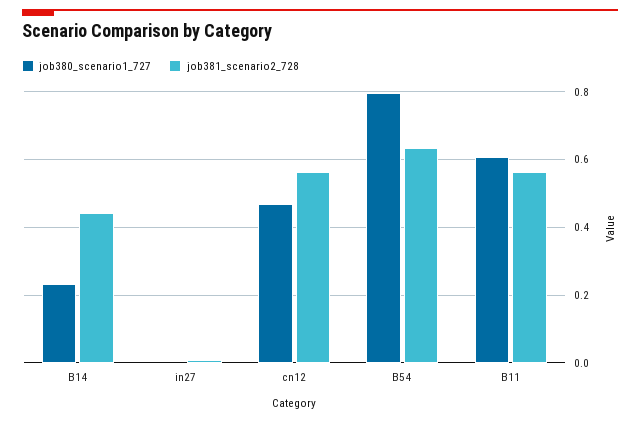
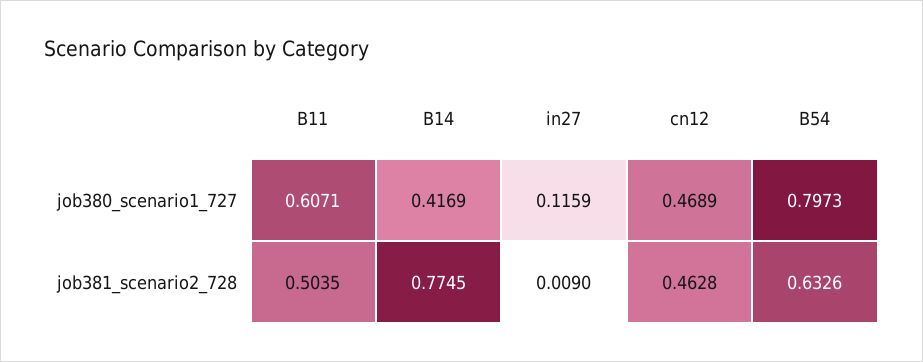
job380_scenario1_727, B14: 0.24 -> 0.4169
job381_scenario2_728, B14: 0.44 -> 0.7745
job380_scenario1_727, in27: 0 -> 0.1159
job381_scenario2_728, cn12: 0.56 -> 0.4628
job381_scenario2_728, B11: 0.56 -> 0.5035

